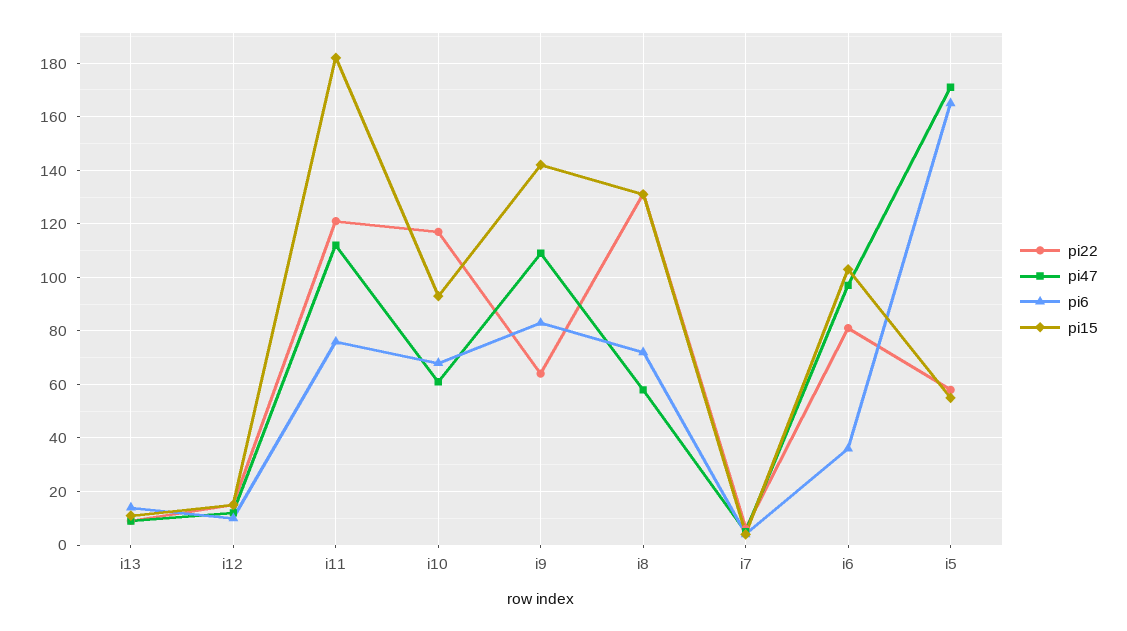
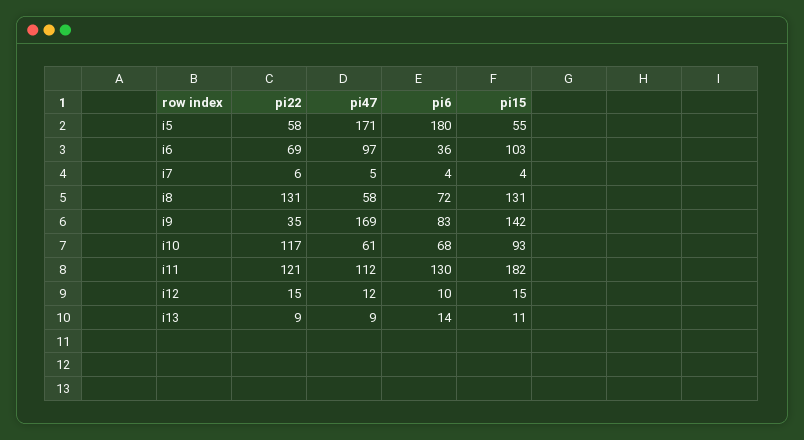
pi6, i11: 75 -> 130
pi22, i9: 65 -> 35
pi47, i9: 110 -> 169
pi22, i6: 80 -> 69
pi6, i5: 165 -> 180

